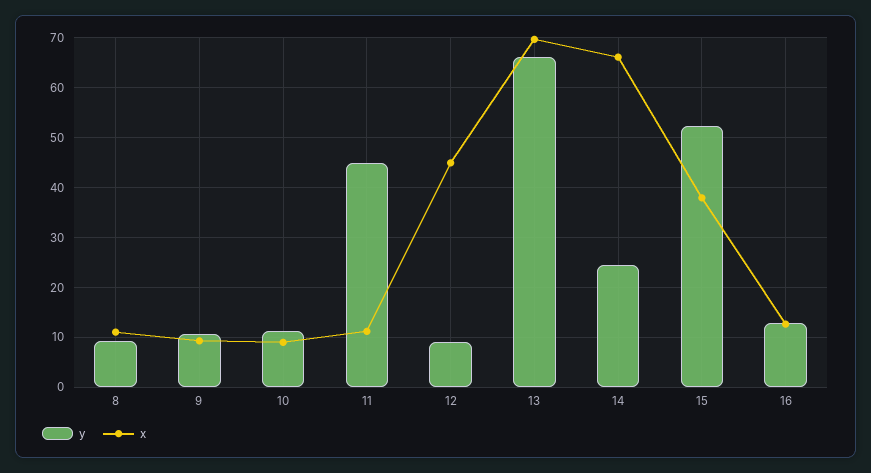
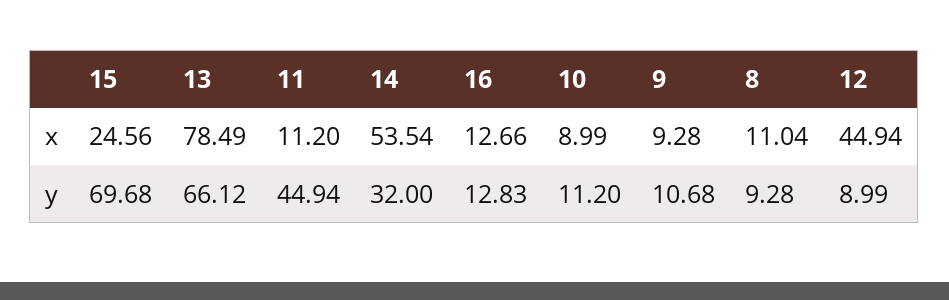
x, 13: 70 -> 78.49
y, 14: 24 -> 32
x, 14: 66 -> 53.54
y, 15: 52 -> 69.68
x, 15: 38 -> 24.56

